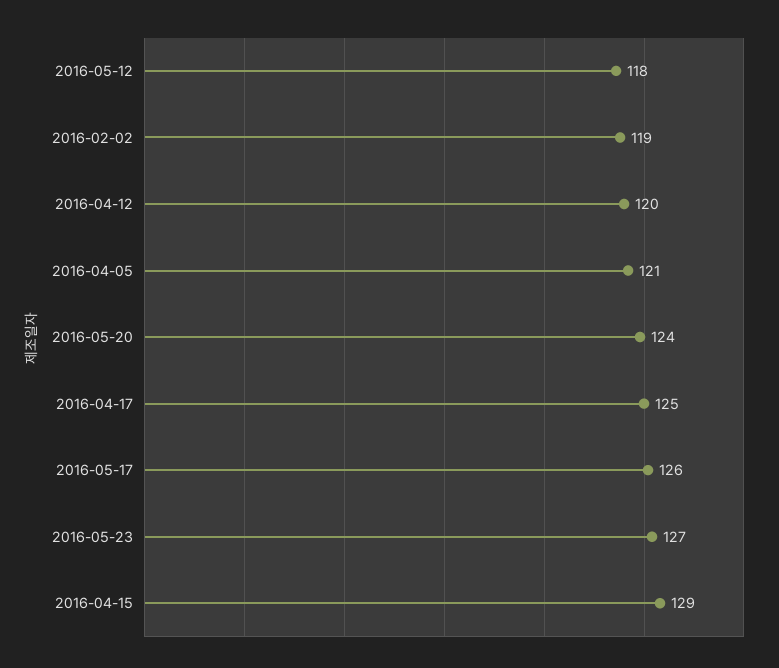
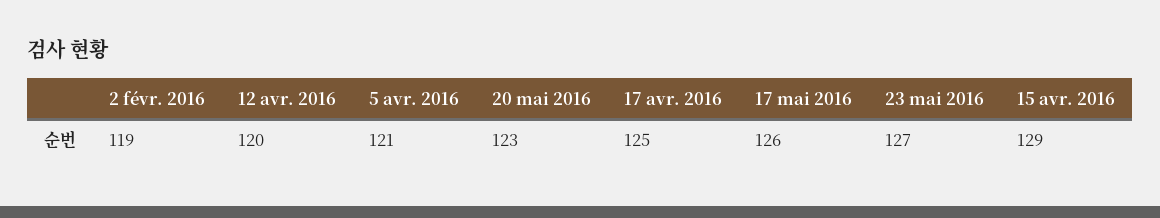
2016-05-12: 118 -> none
2016-05-20: 124 -> 123

